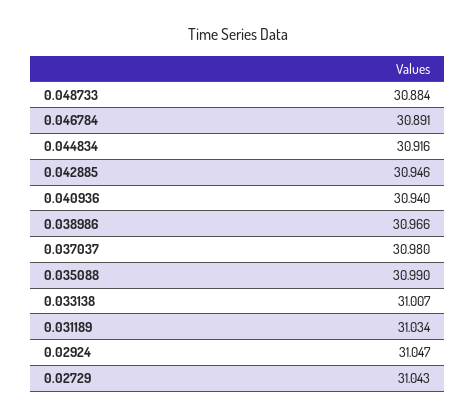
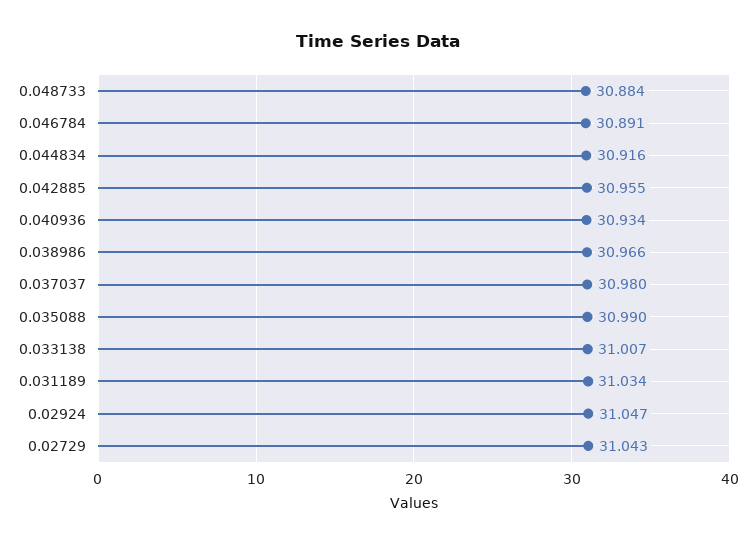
0.042885: 30.946 -> 30.955
0.040936: 30.94 -> 30.934

